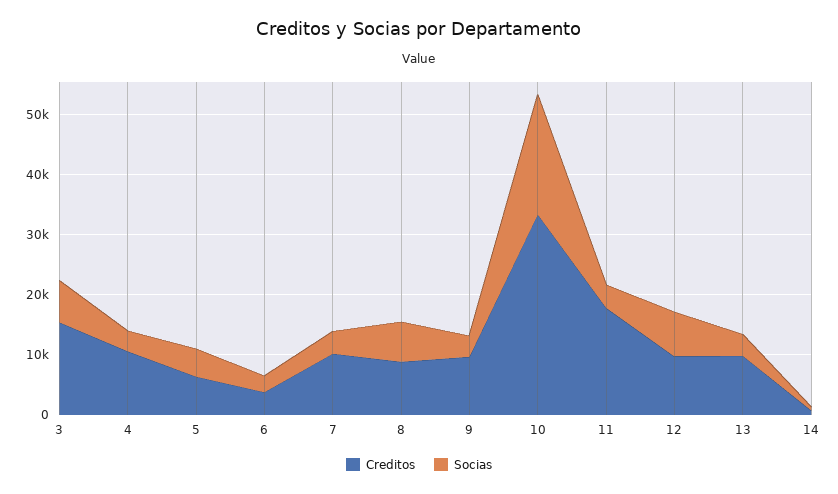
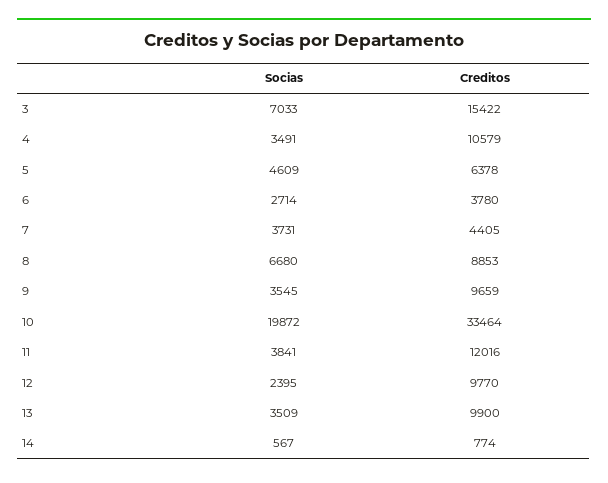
Creditos, 7: 10000 -> 4405
Creditos, 11: 18000 -> 12016
Socias, 12: 8000 -> 2395

